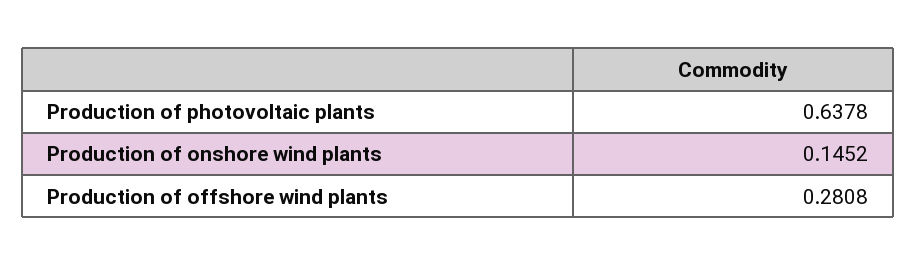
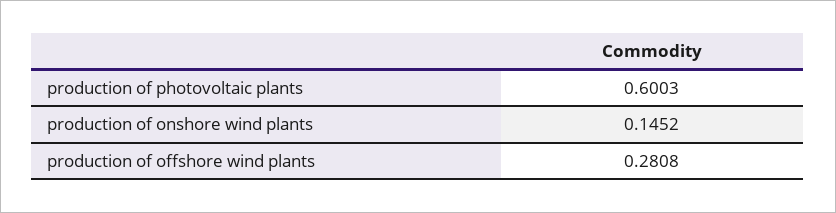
Production of photovoltaic plants: 0.6378 -> 0.6003

